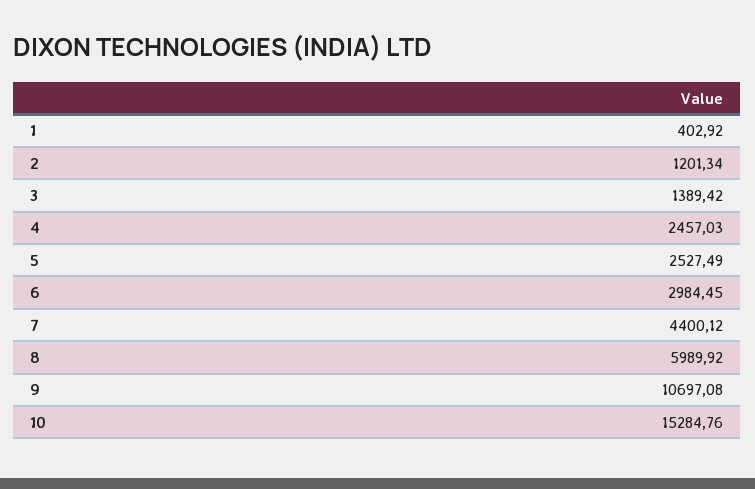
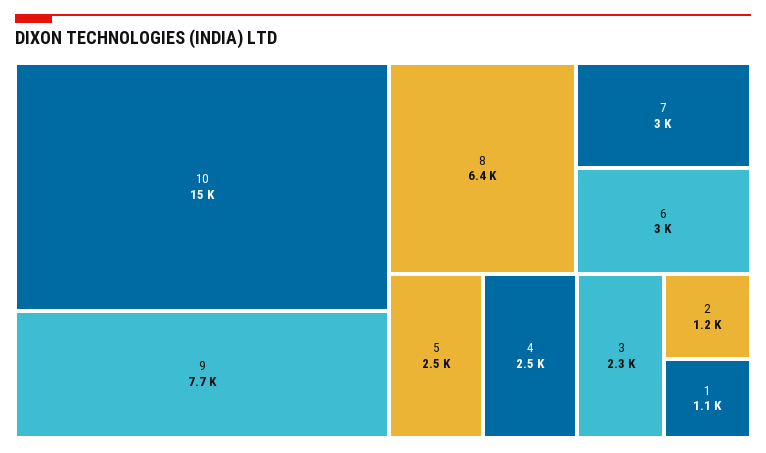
1: 402.92 -> 1100
3: 1389.42 -> 2300
7: 4400.12 -> 3000
8: 5989.92 -> 6400
9: 10697.08 -> 7700

